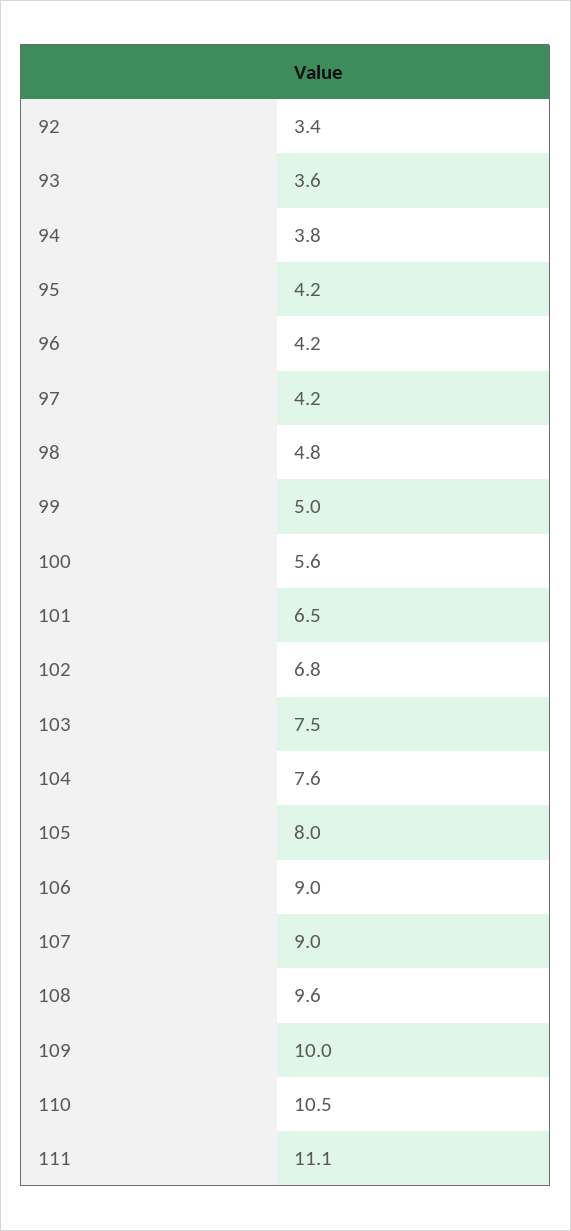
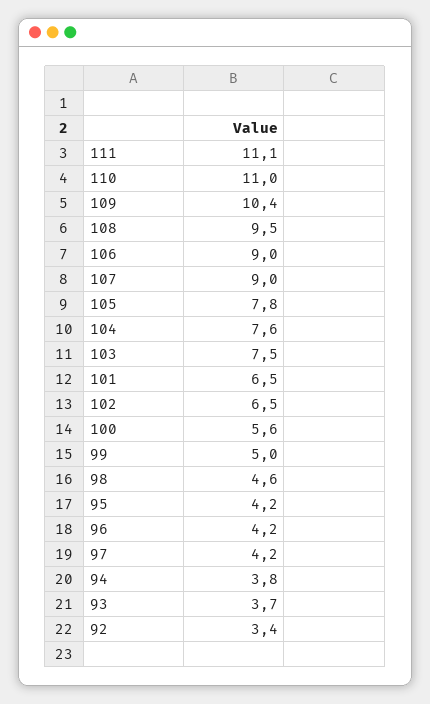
93: 3.6 -> 3.7
98: 4.8 -> 4.6
102: 6.8 -> 6.5
105: 8 -> 7.8
108: 9.6 -> 9.5
109: 10 -> 10.4
110: 10.5 -> 11

